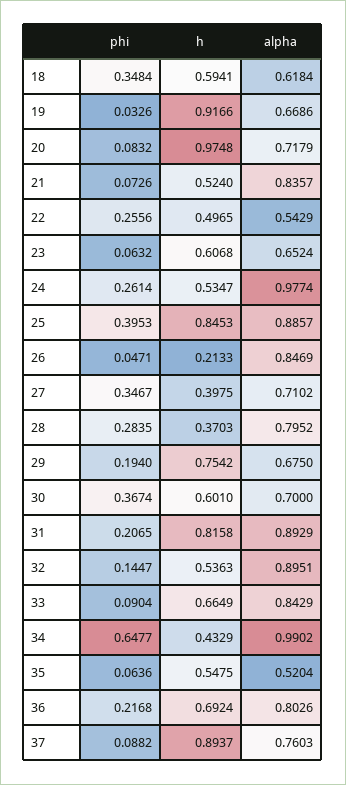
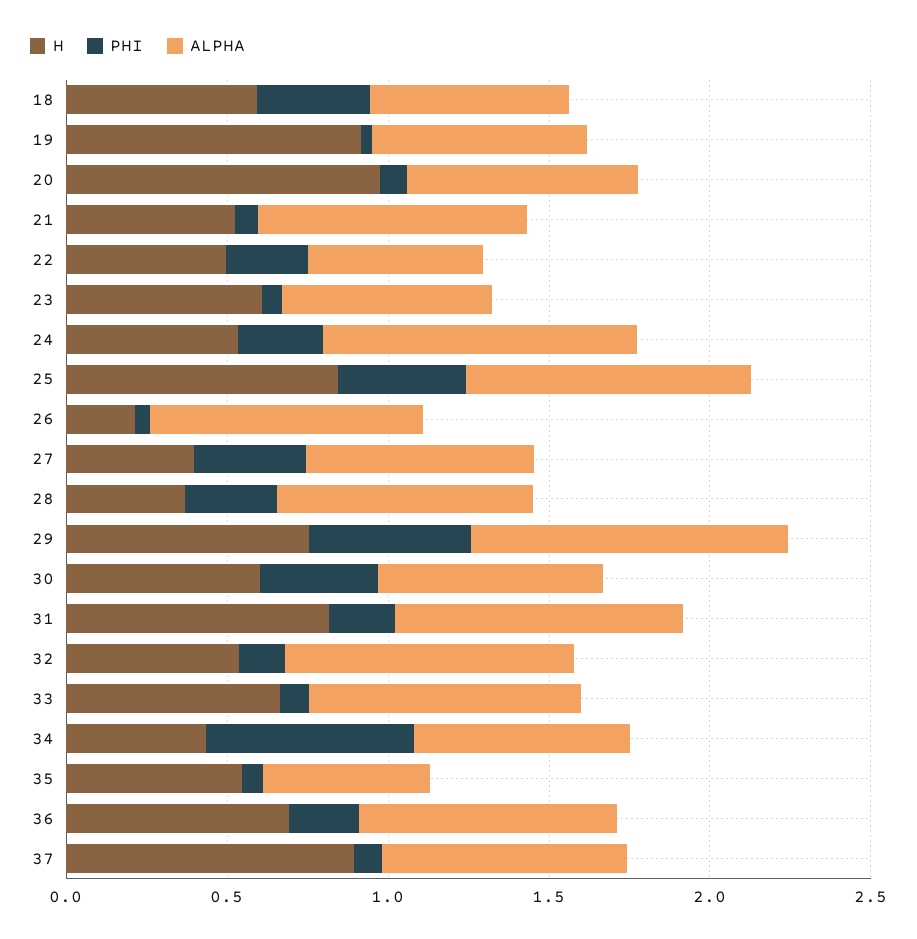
phi, 29: 0.194 -> 0.5
alpha, 29: 0.675 -> 1
alpha, 34: 0.9902 -> 0.7

